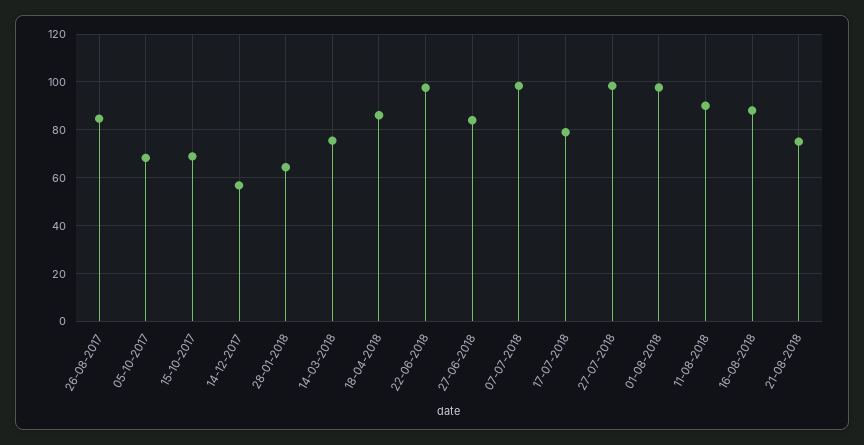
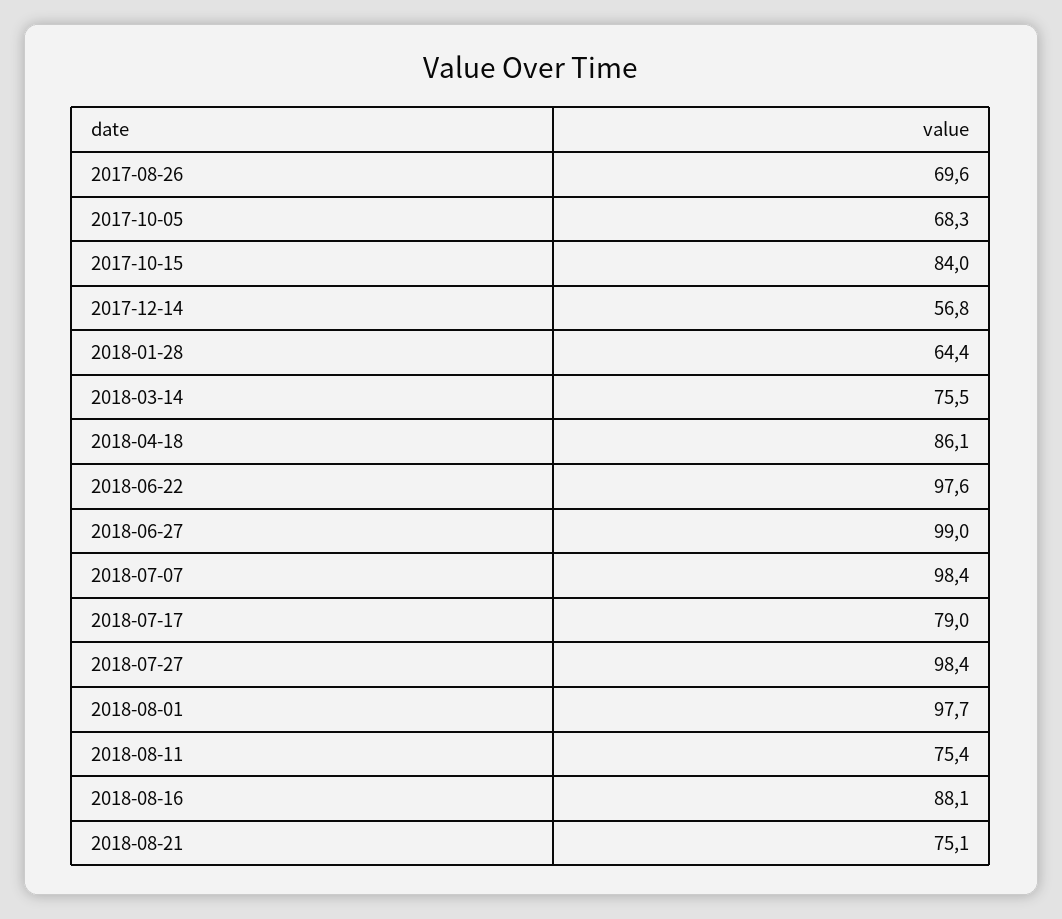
26-08-2017: 85 -> 69.6
15-10-2017: 70 -> 84
27-06-2018: 85 -> 99
11-08-2018: 90 -> 75.4

